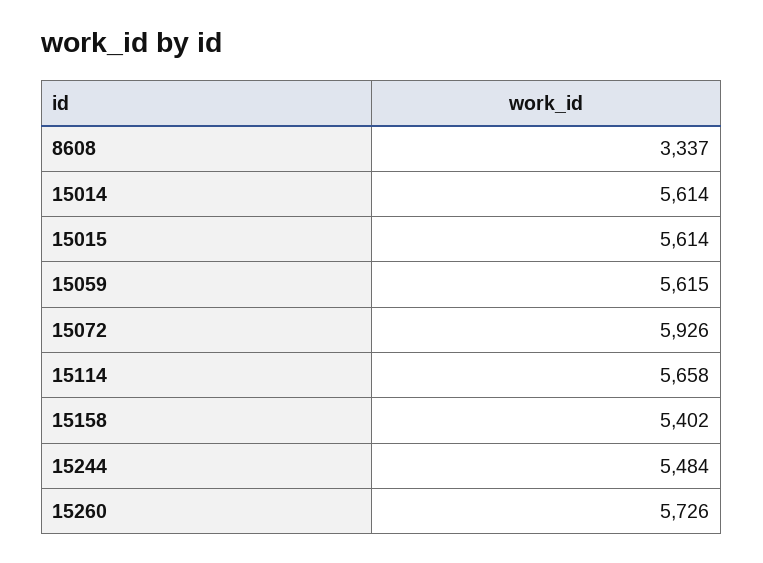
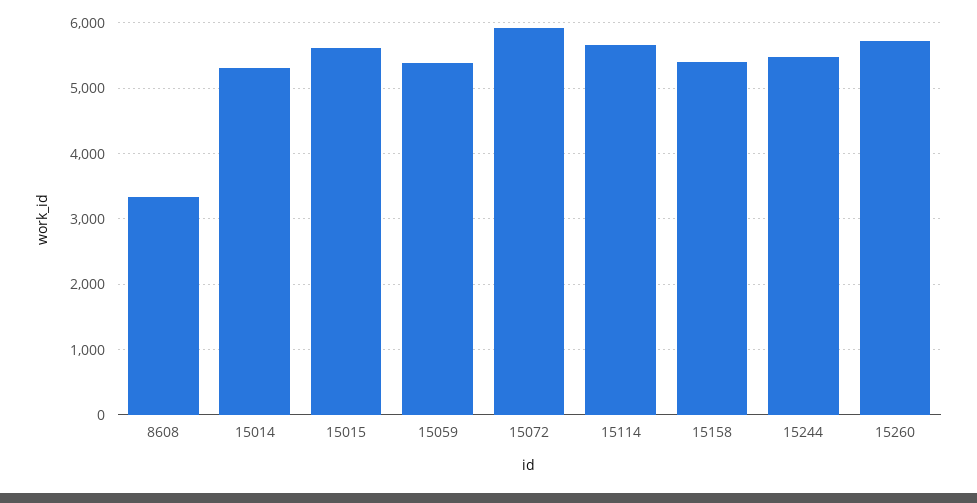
15014: 5614 -> 5300
15059: 5615 -> 5400

